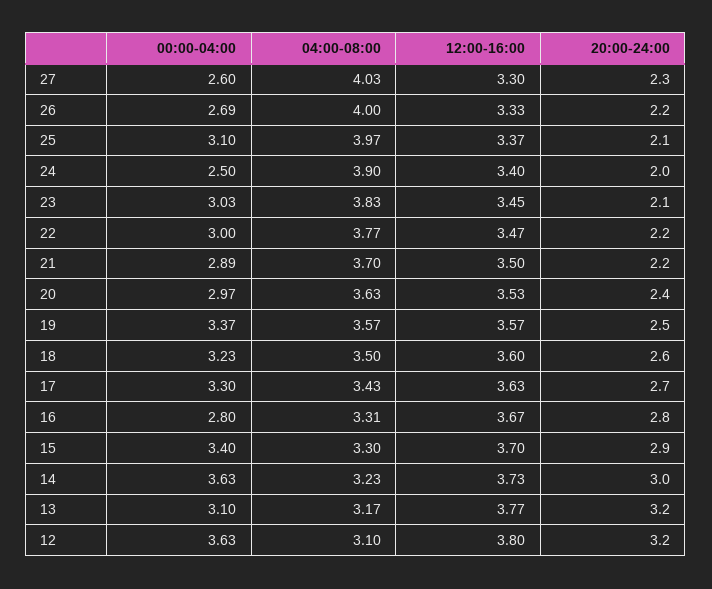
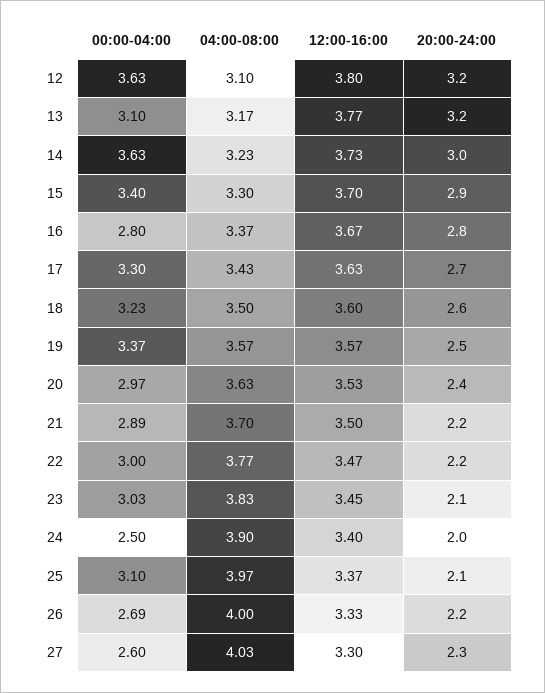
04:00-08:00, 16: 3.31 -> 3.37

